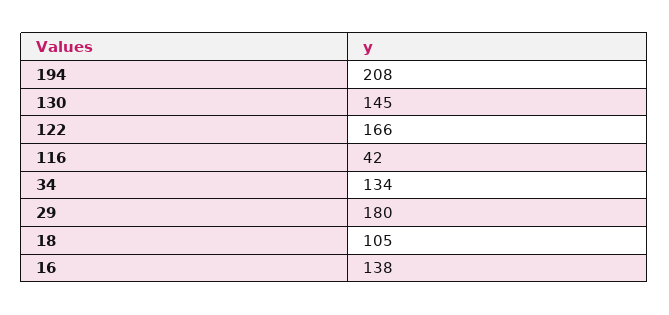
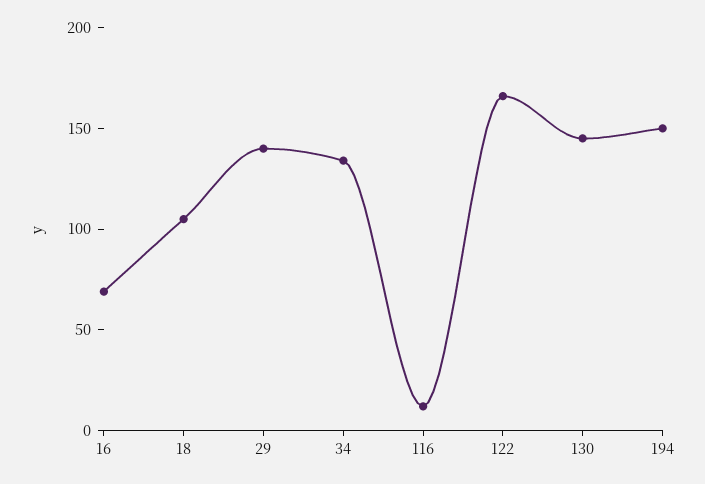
194: 208 -> 150
116: 42 -> 10
29: 180 -> 140
16: 138 -> 70

